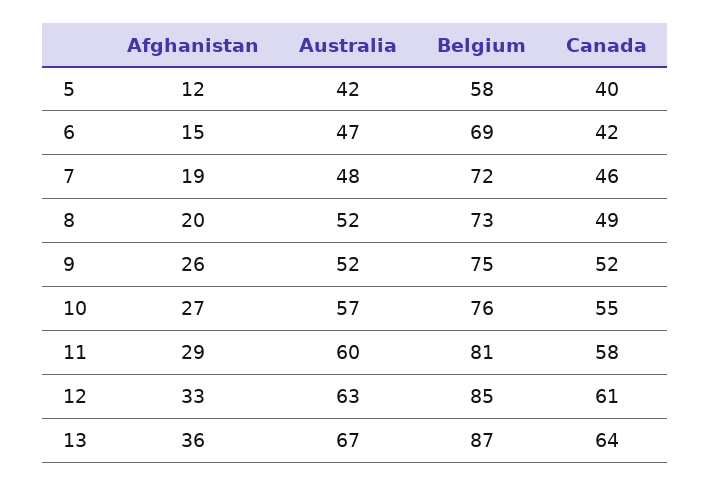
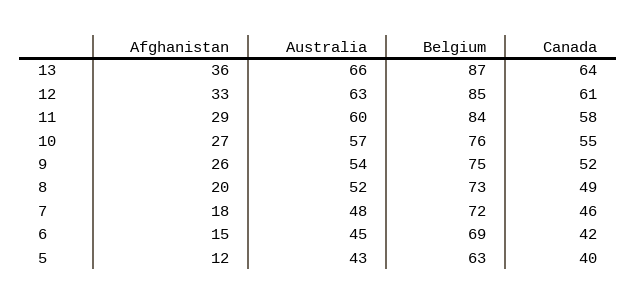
Australia, 5: 42 -> 43
Belgium, 5: 58 -> 63
Australia, 6: 47 -> 45
Afghanistan, 7: 19 -> 18
Australia, 9: 52 -> 54
Belgium, 11: 81 -> 84
Australia, 13: 67 -> 66

